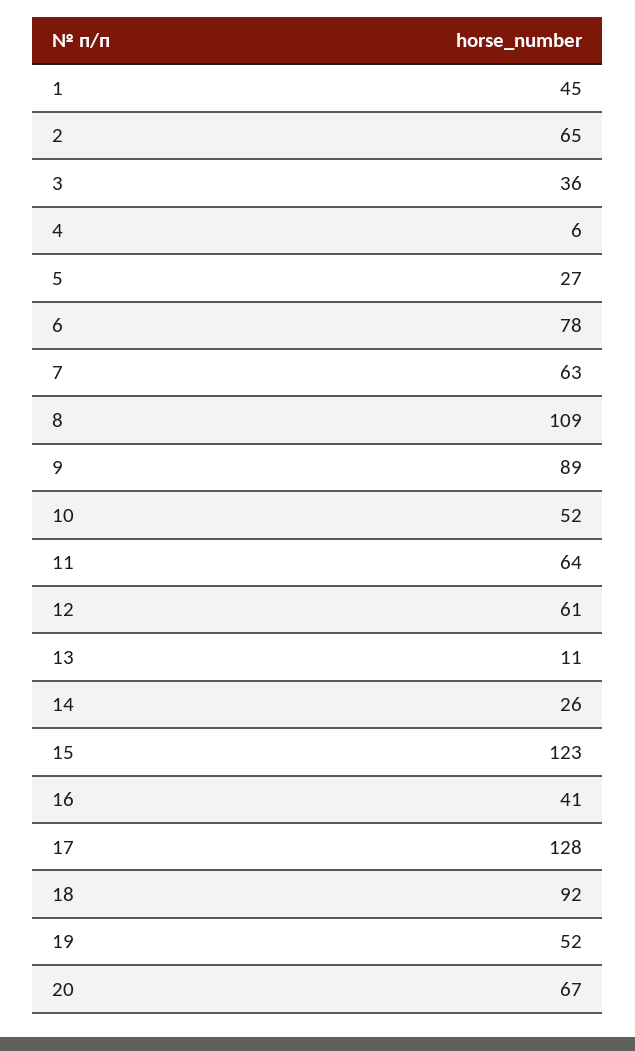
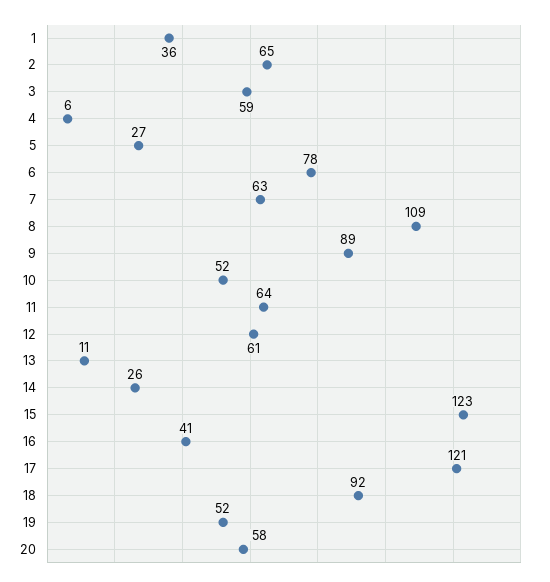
1: 45 -> 36
3: 36 -> 59
17: 128 -> 121
20: 67 -> 58

